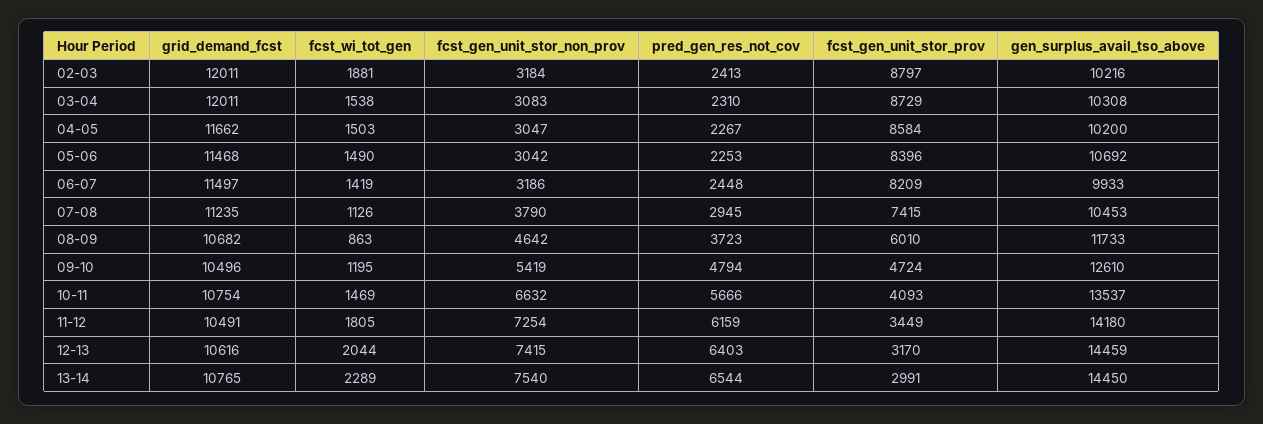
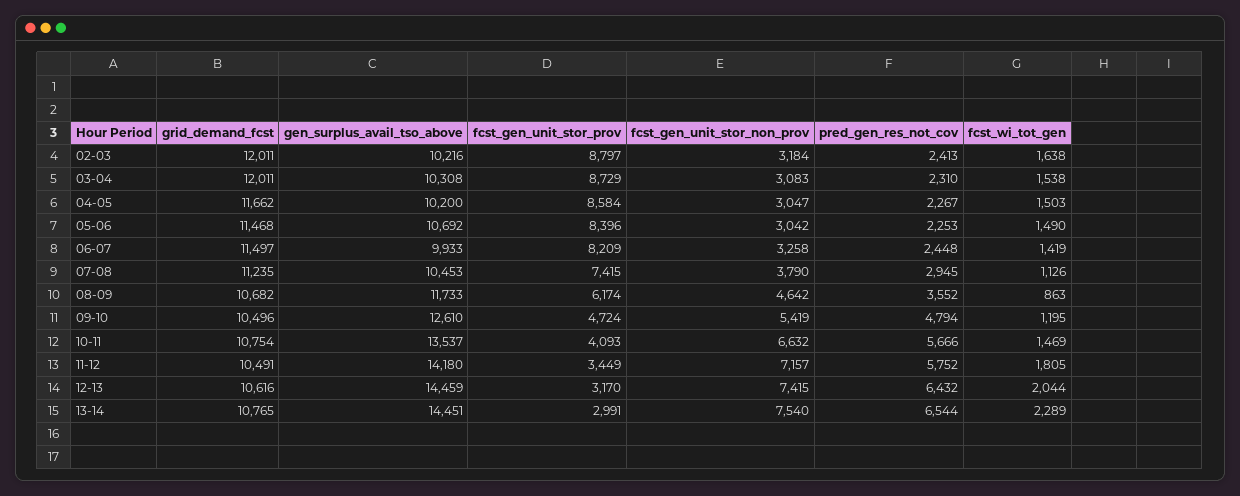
fcst_wi_tot_gen, 02-03: 1881 -> 1638
fcst_gen_unit_stor_non_prov, 06-07: 3186 -> 3258
pred_gen_res_not_cov, 08-09: 3723 -> 3552
fcst_gen_unit_stor_prov, 08-09: 6010 -> 6174
fcst_gen_unit_stor_non_prov, 11-12: 7254 -> 7157
pred_gen_res_not_cov, 11-12: 6159 -> 5752
pred_gen_res_not_cov, 12-13: 6403 -> 6432
gen_surplus_avail_tso_above, 13-14: 14450 -> 14451

